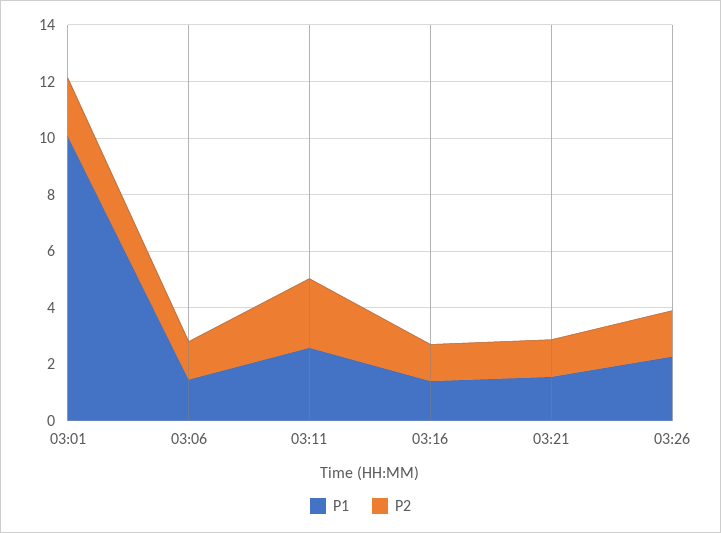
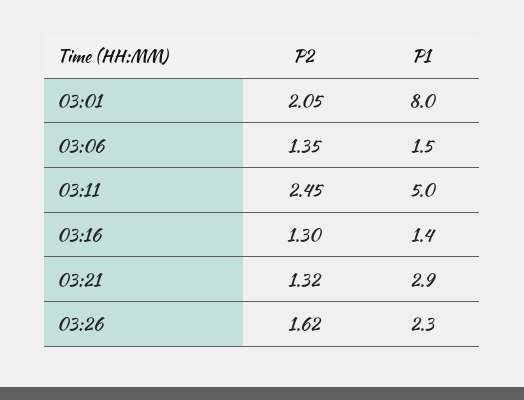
P1, 03:01: 10 -> 8
P1, 03:11: 2.5 -> 5
P1, 03:21: 1.5 -> 2.9

